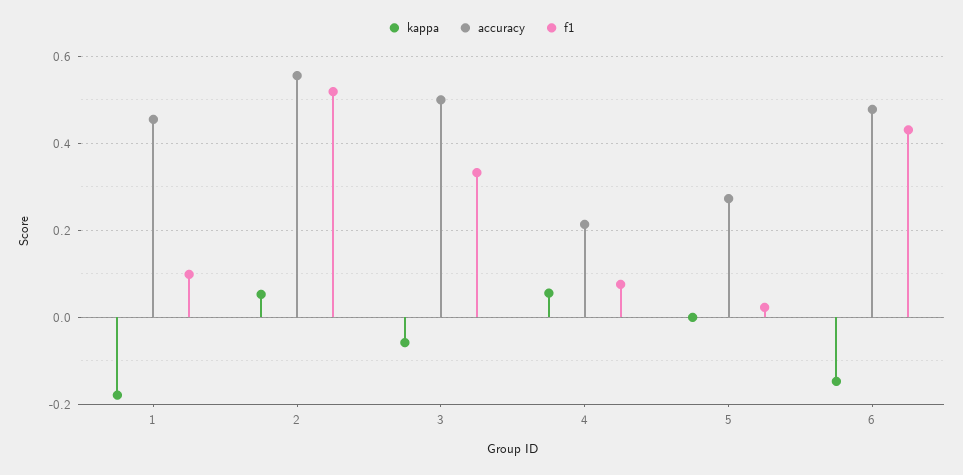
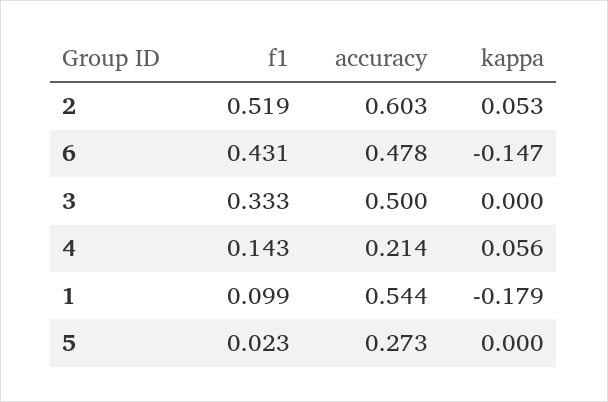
accuracy, 1: 0.46 -> 0.544
accuracy, 2: 0.56 -> 0.603
kappa, 3: -0.06 -> 0
f1, 4: 0.08 -> 0.143

